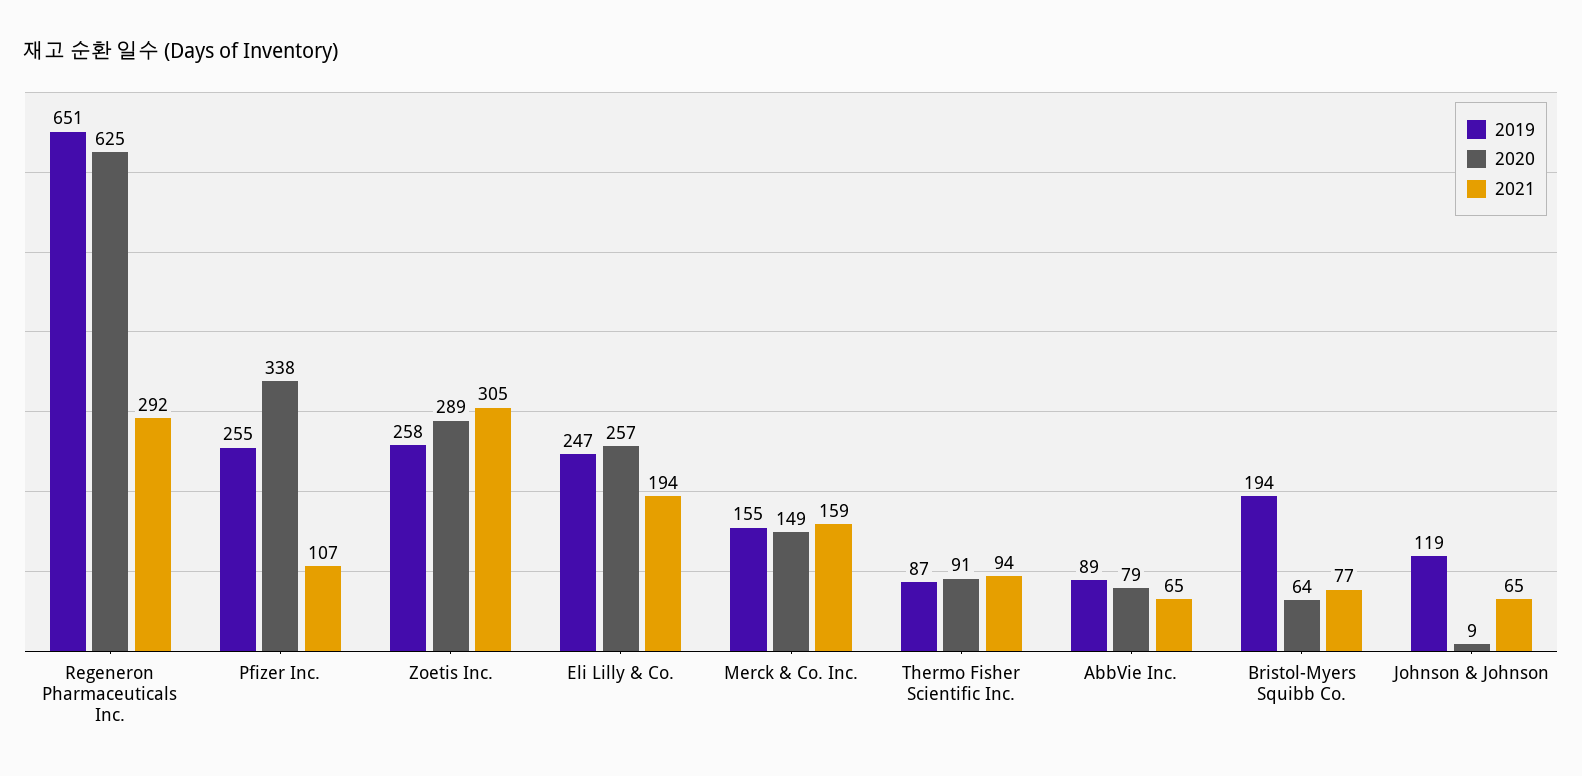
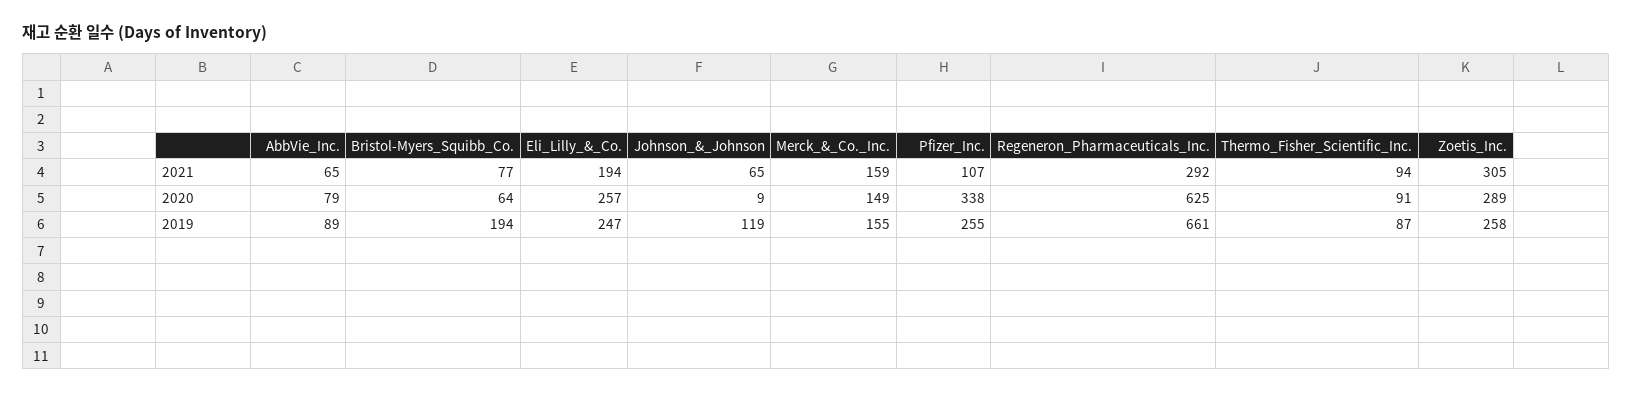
2019, Regeneron Pharmaceuticals Inc.: 651 -> 661

